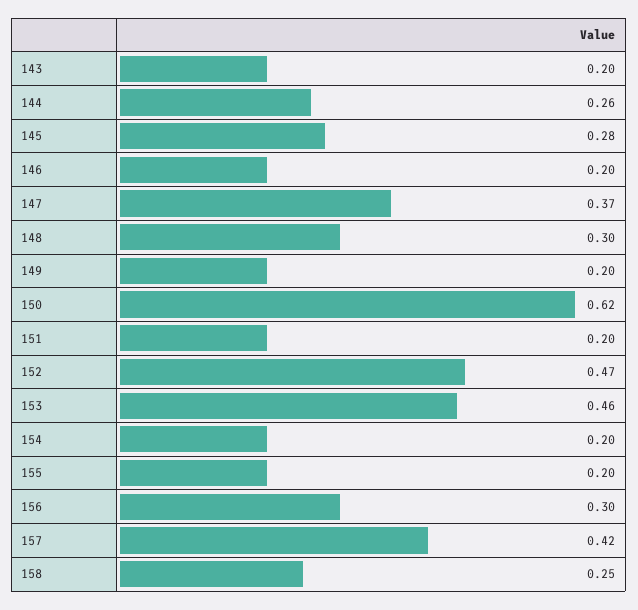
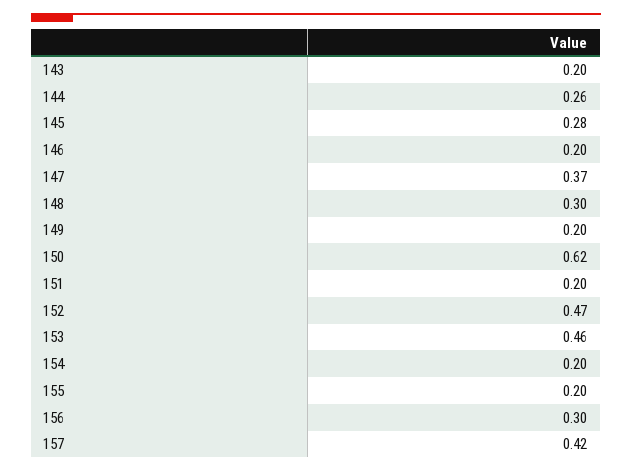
158: 0.25 -> none

